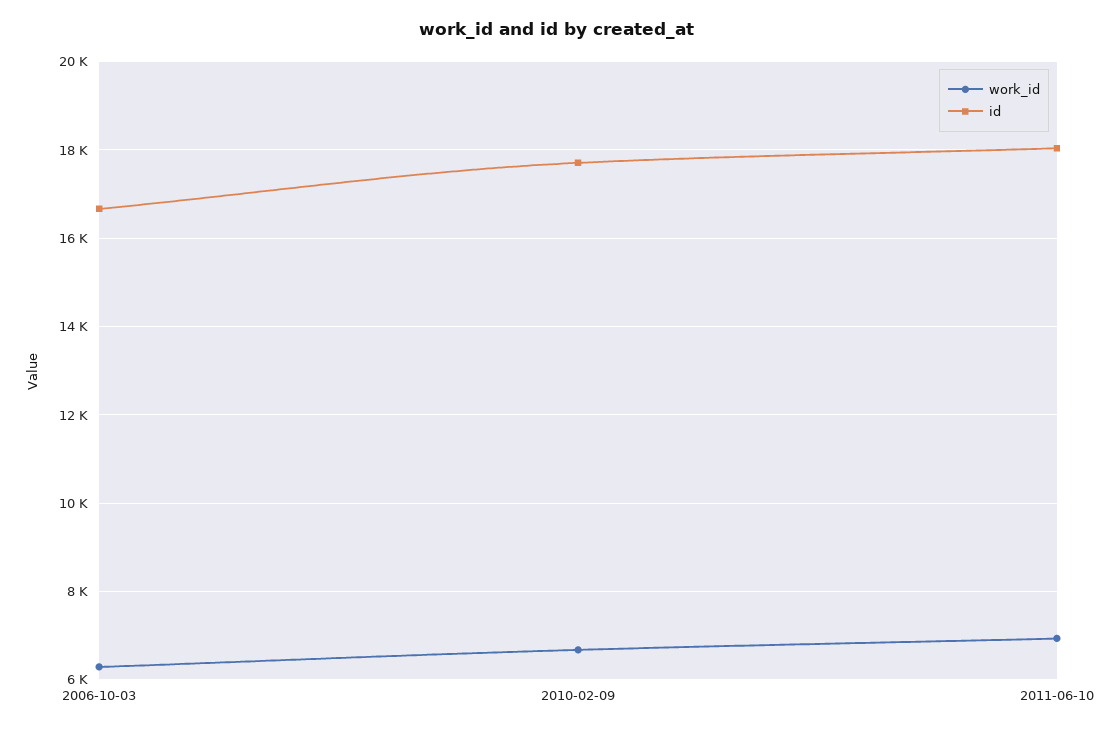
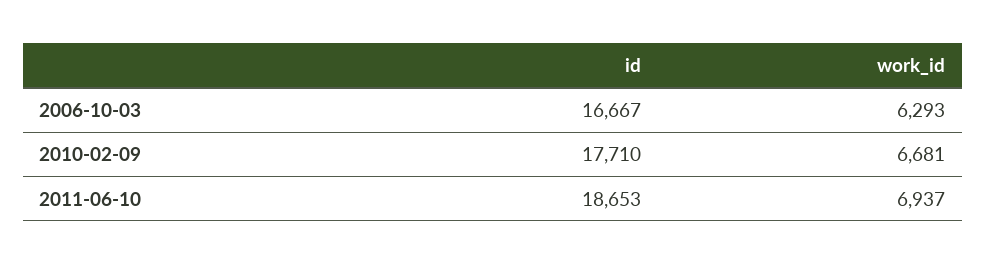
id, 2011-06-10: 18000 -> 18653

